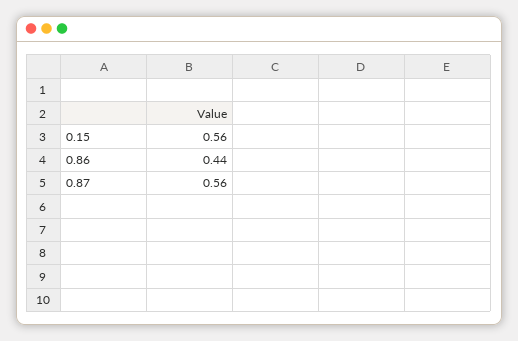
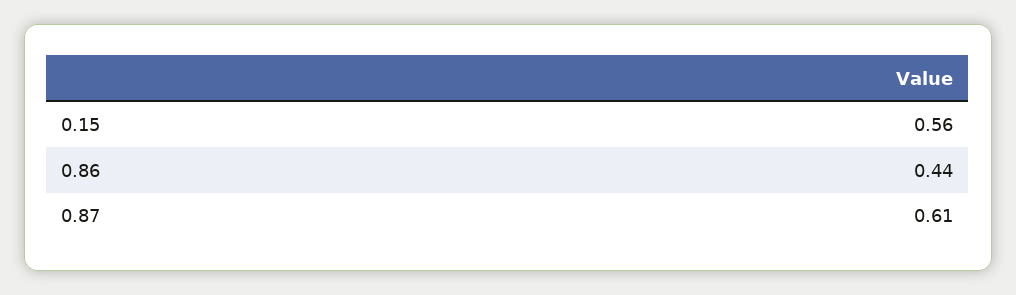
0.87: 0.56 -> 0.61

